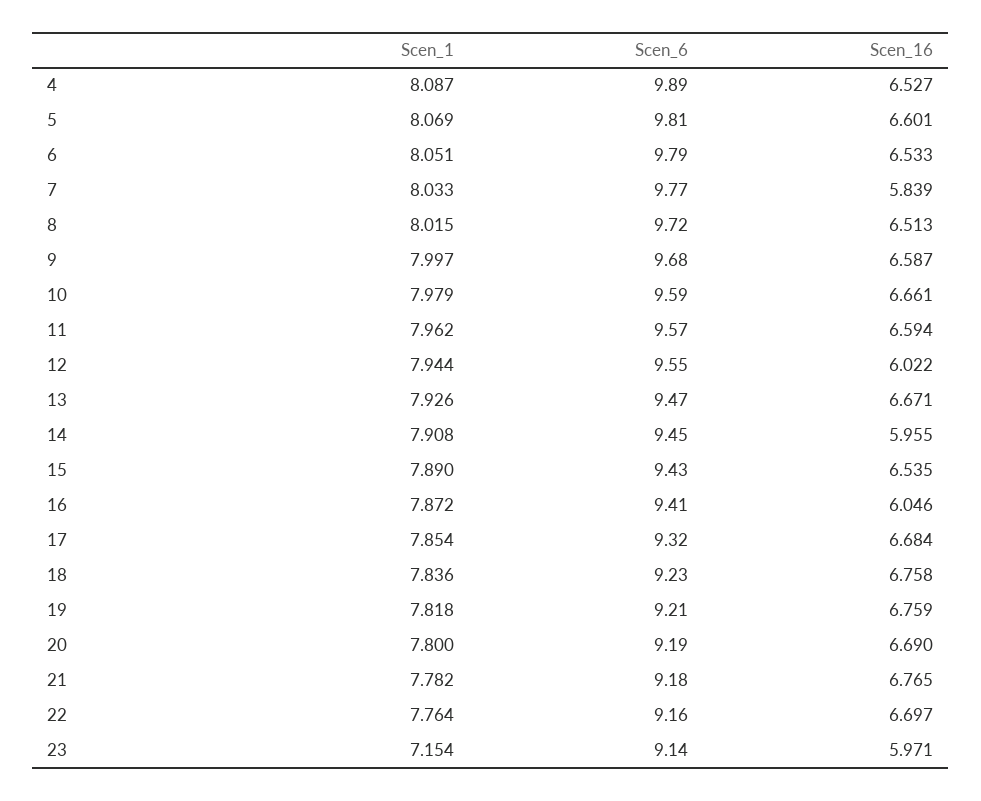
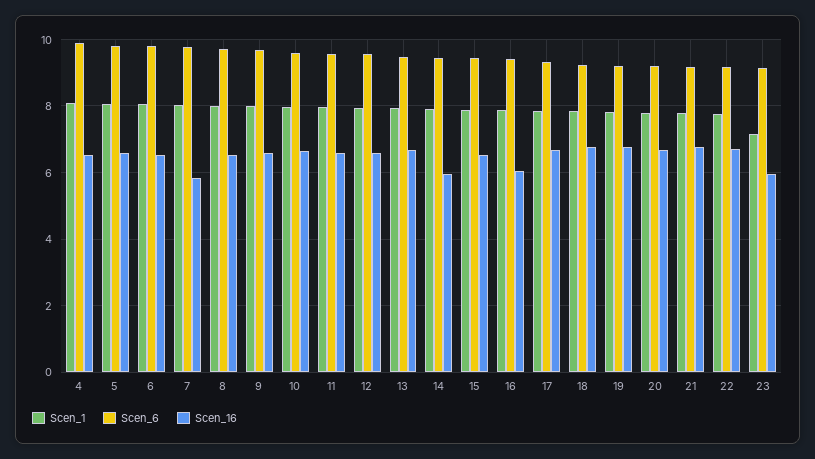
Scen_16, 12: 6.022 -> 6.6

